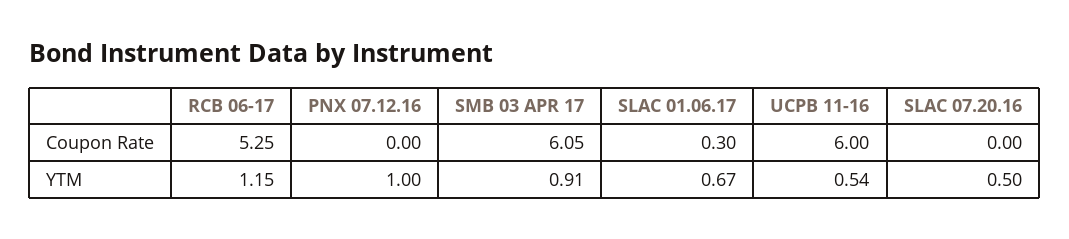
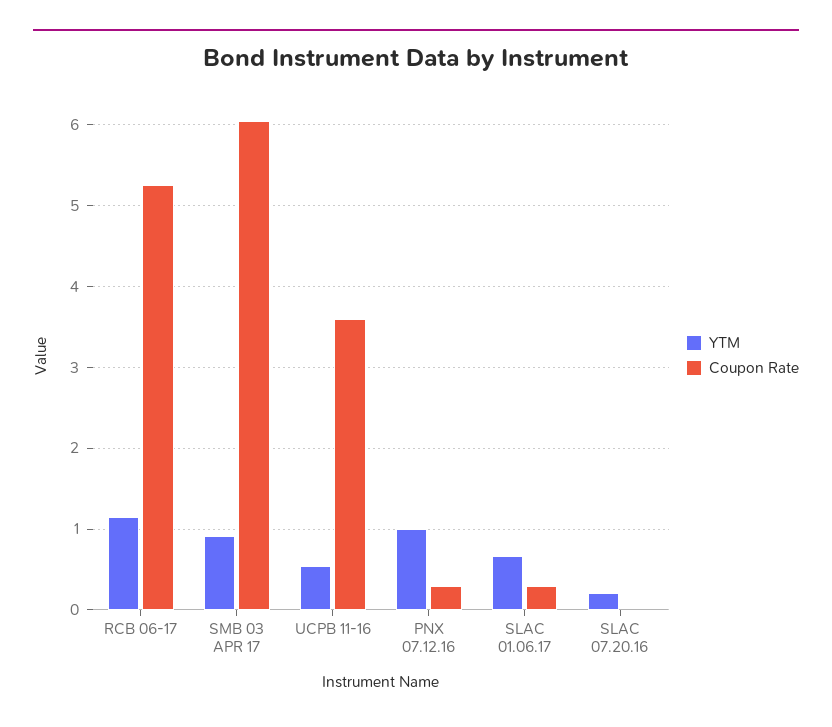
Coupon Rate, PNX 07.12.16: 0 -> 0.3
Coupon Rate, UCPB 11-16: 6 -> 3.6
YTM, SLAC 07.20.16: 0.5 -> 0.2

